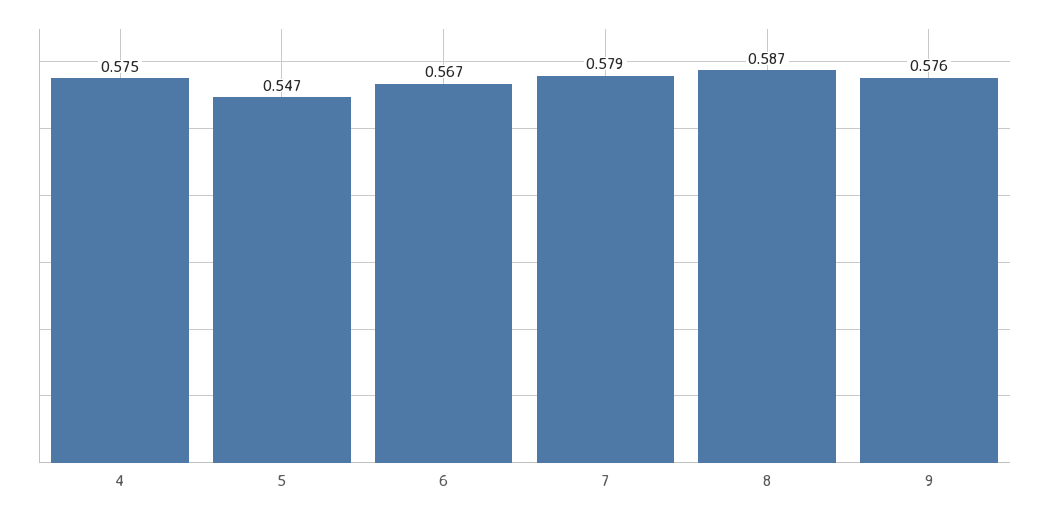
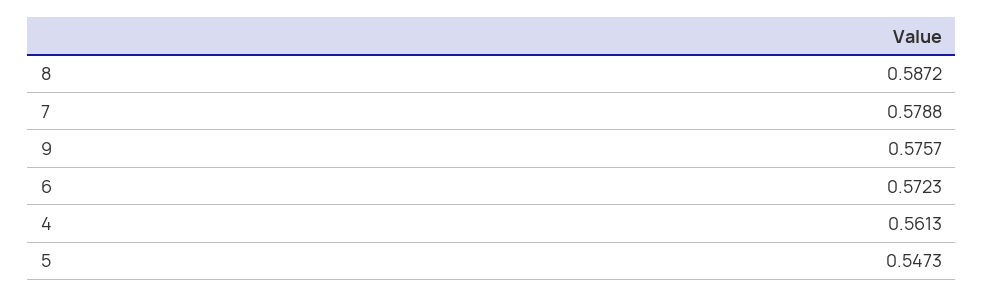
4: 0.575 -> 0.5613
6: 0.567 -> 0.5723

